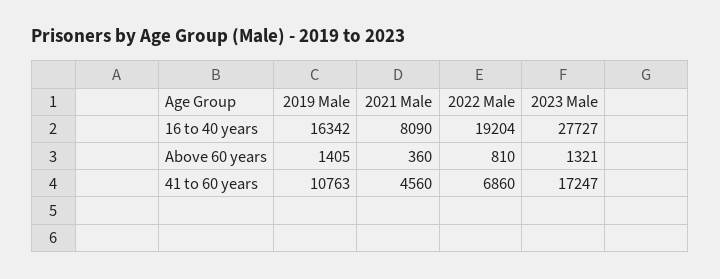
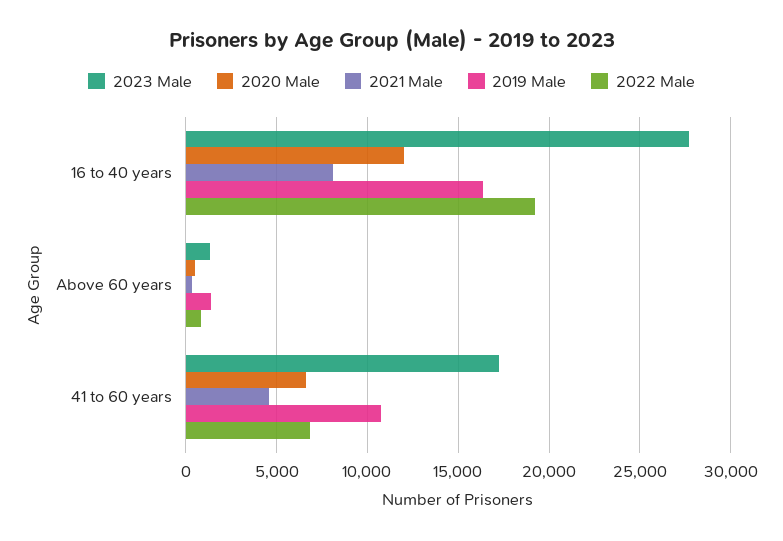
2020 Male, 16 to 40 years: none -> 12000
2020 Male, Above 60 years: none -> 500
2020 Male, 41 to 60 years: none -> 6500

